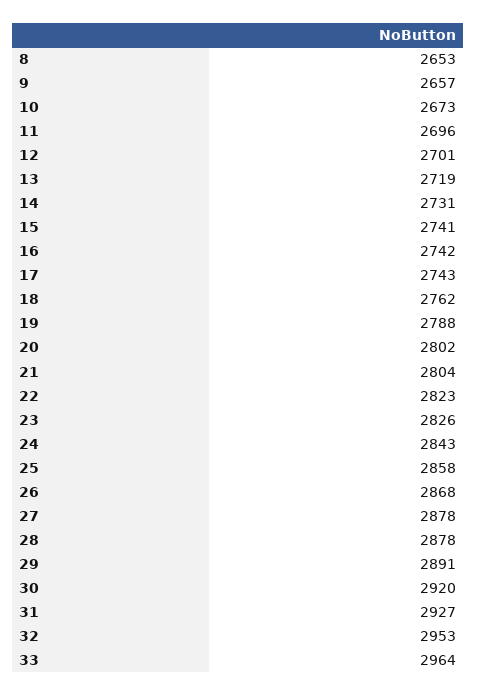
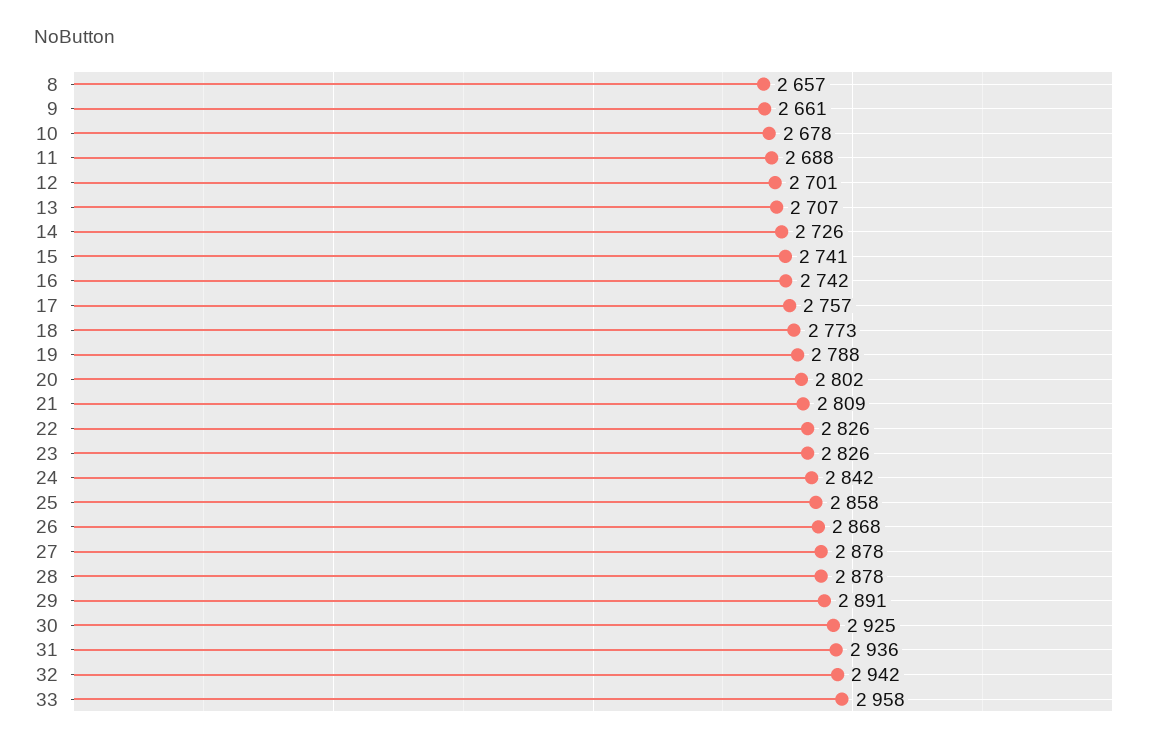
8: 2653 -> 2657
9: 2657 -> 2661
10: 2673 -> 2678
11: 2696 -> 2688
13: 2719 -> 2707
14: 2731 -> 2726
17: 2743 -> 2757
18: 2762 -> 2773
21: 2804 -> 2809
22: 2823 -> 2826
24: 2843 -> 2842
30: 2920 -> 2925
31: 2927 -> 2936
32: 2953 -> 2942
33: 2964 -> 2958

